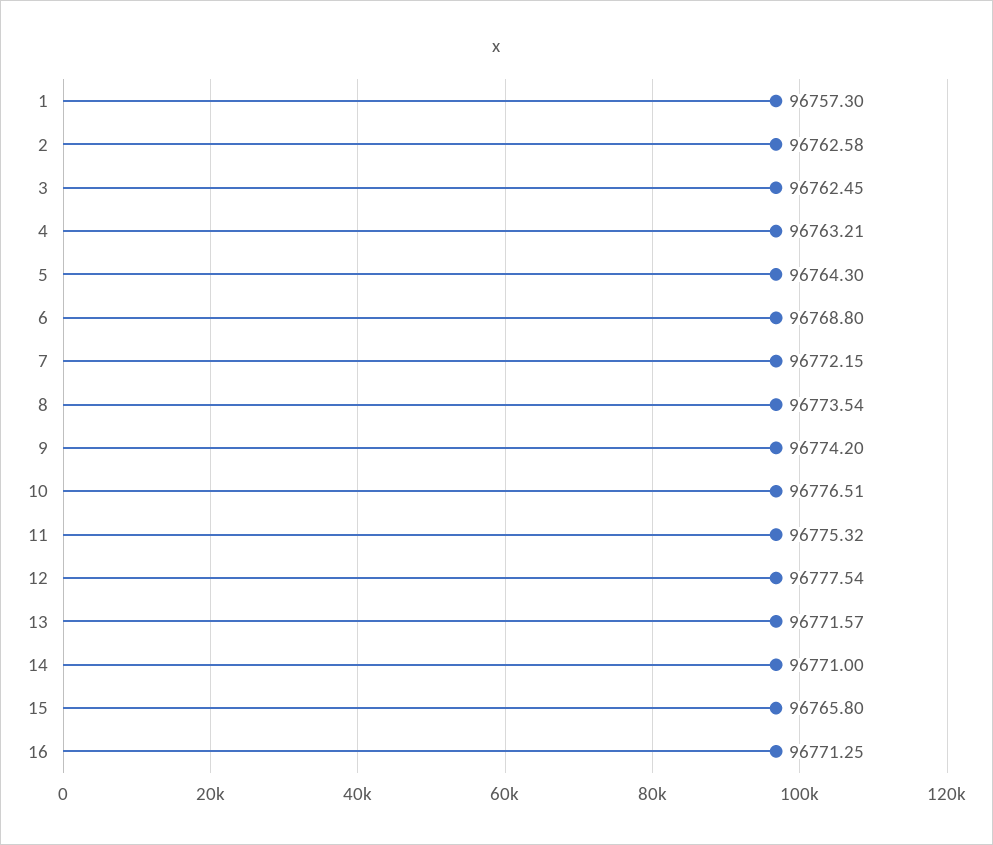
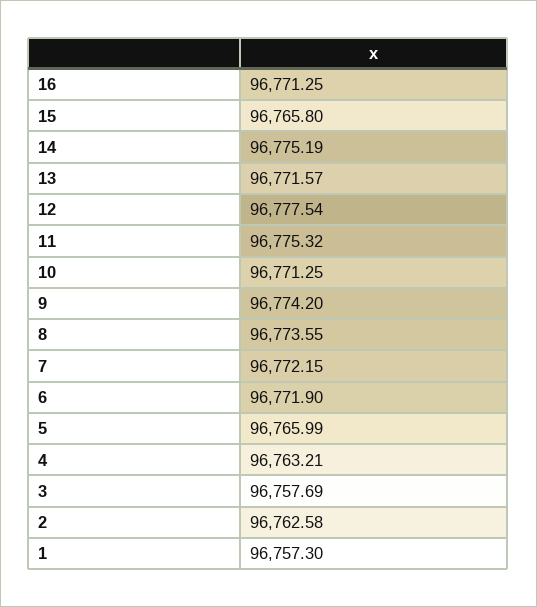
3: 96762.45 -> 96757.69
5: 96764.3 -> 96765.99
6: 96768.8 -> 96771.9
8: 96773.54 -> 96773.55
10: 96776.51 -> 96771.25
14: 96771 -> 96775.19

